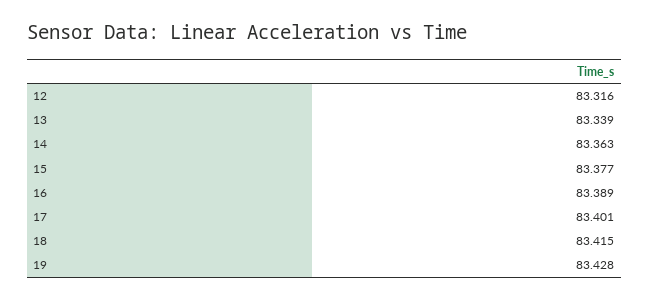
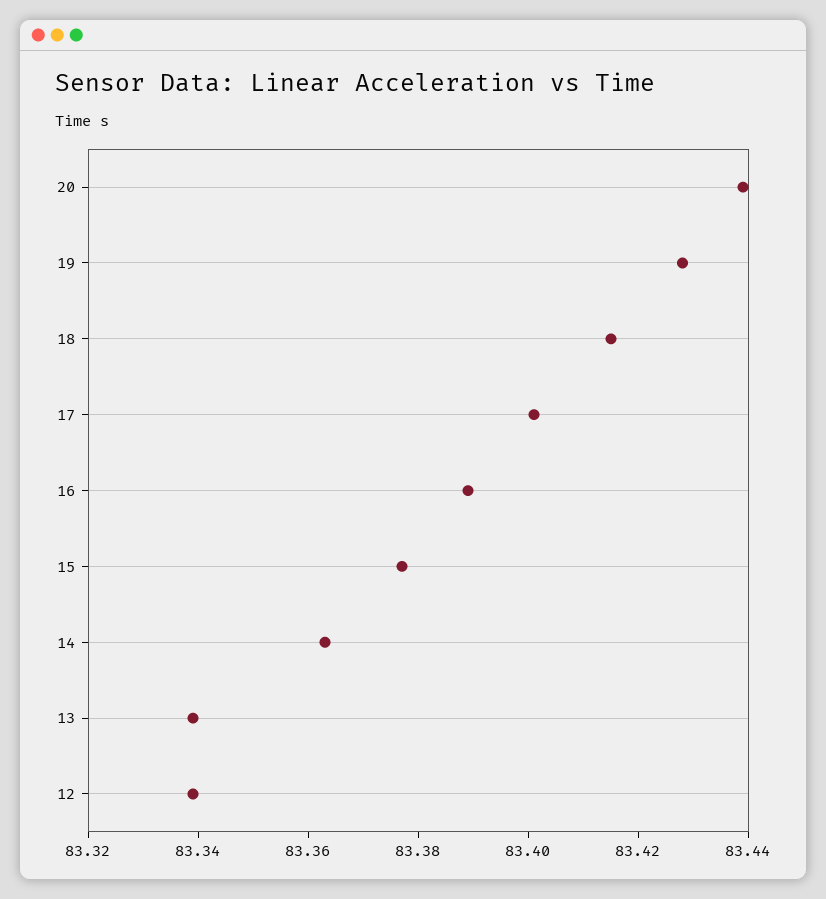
12: 83.316 -> 83.34
20: none -> 83.44

